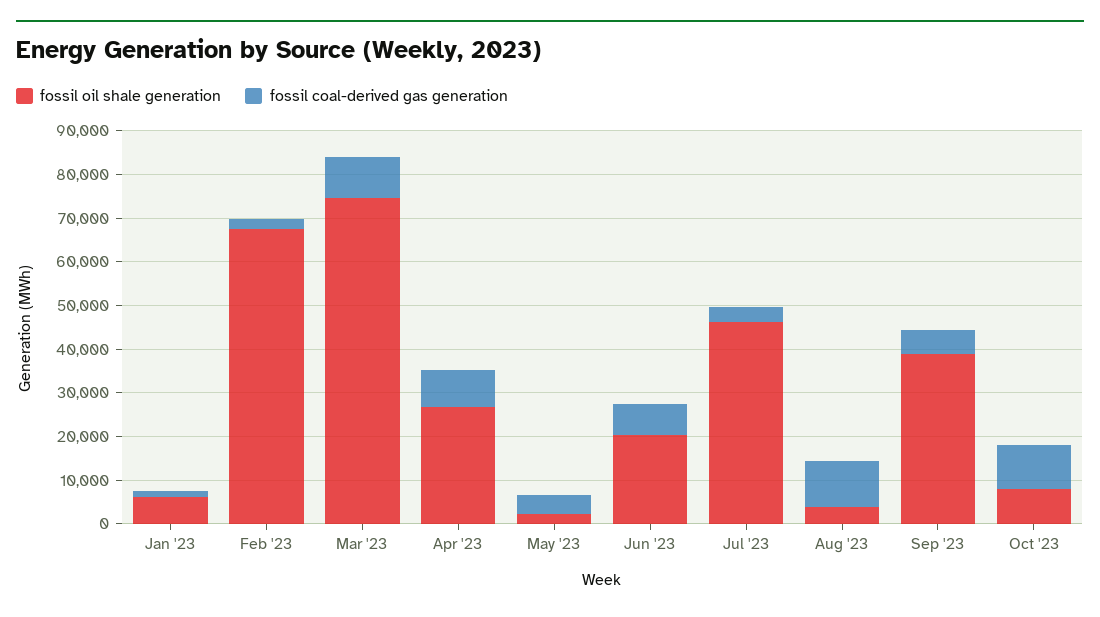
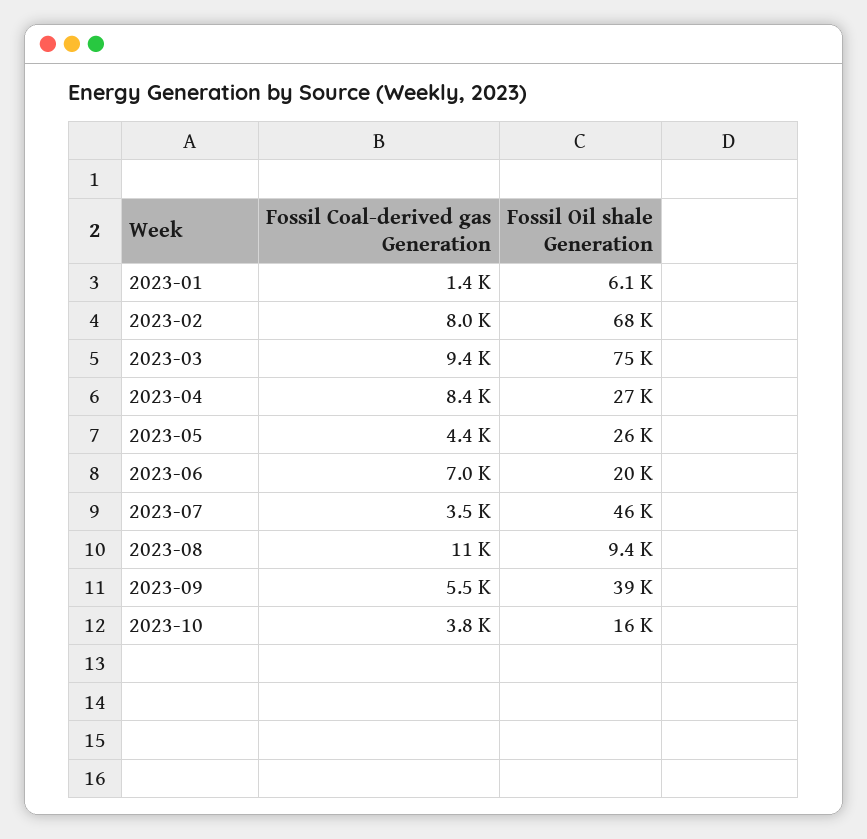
fossil coal-derived gas generation, Feb '23: 2000 -> 8000
fossil oil shale generation, May '23: 2000 -> 26000
fossil oil shale generation, Aug '23: 4000 -> 9400
fossil oil shale generation, Oct '23: 8000 -> 16000
fossil coal-derived gas generation, Oct '23: 10000 -> 3800

